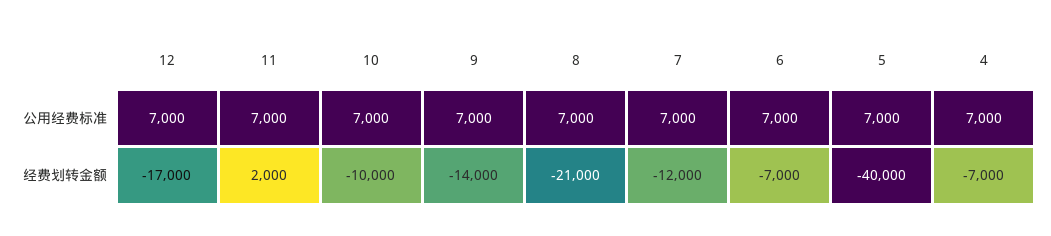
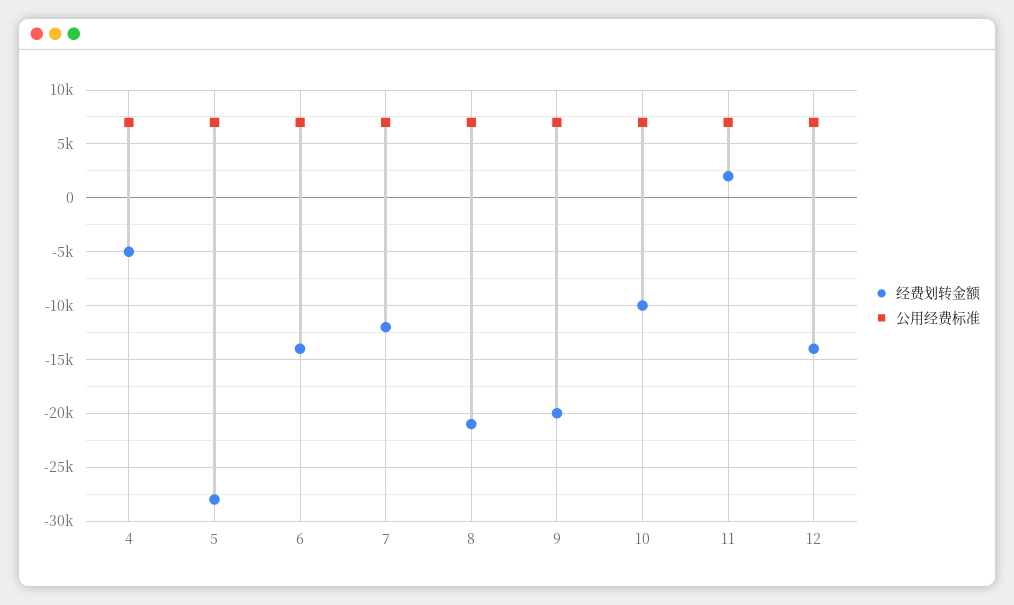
经费划转金额, 12: -17000 -> -14000
经费划转金额, 9: -14000 -> -20000
经费划转金额, 6: -7000 -> -14000
经费划转金额, 5: -40000 -> -28000
经费划转金额, 4: -7000 -> -5000

